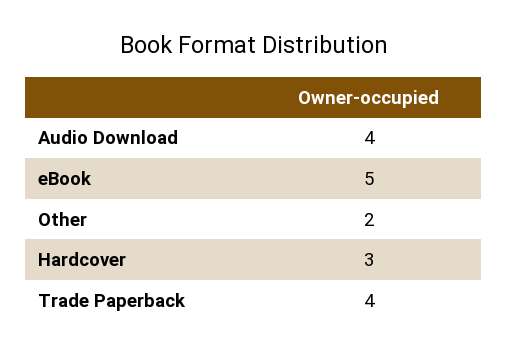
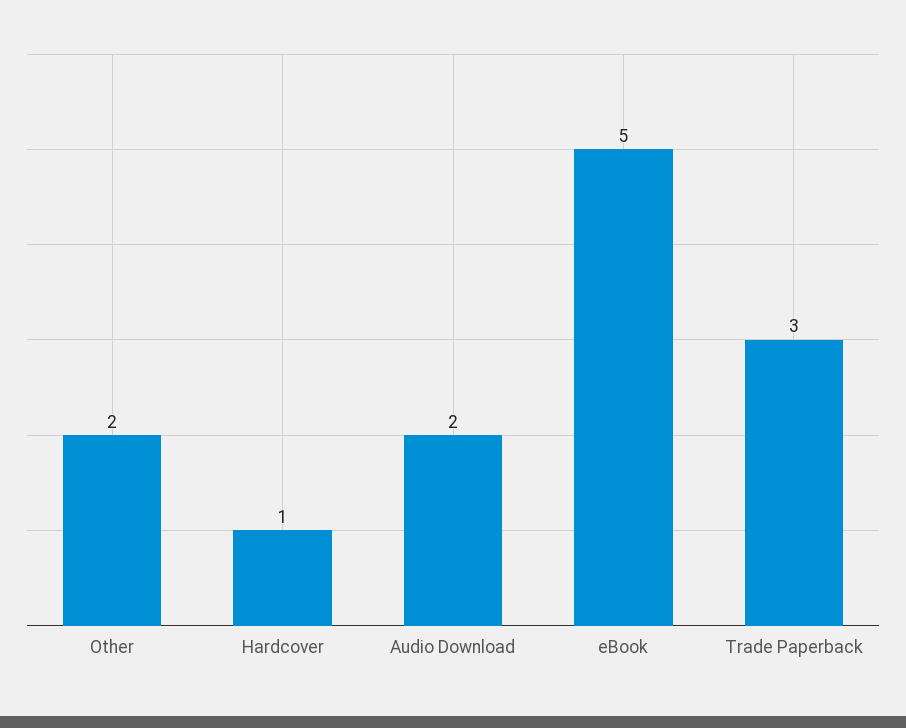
Audio Download: 4 -> 2
Hardcover: 3 -> 1
Trade Paperback: 4 -> 3

